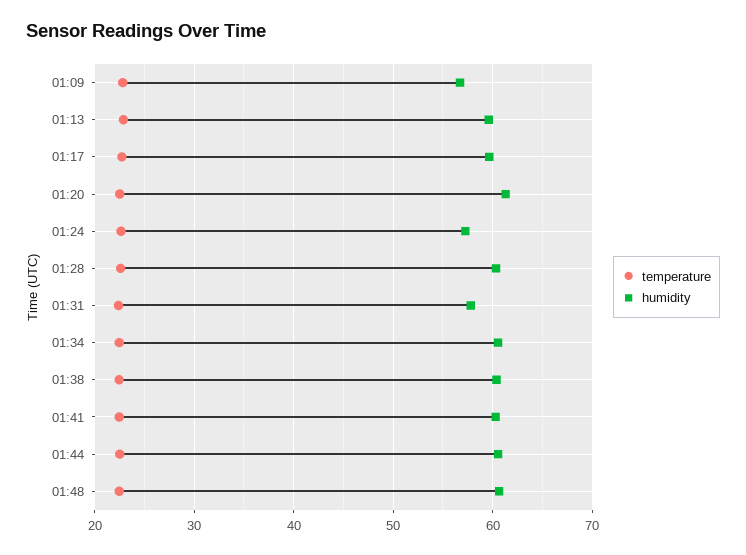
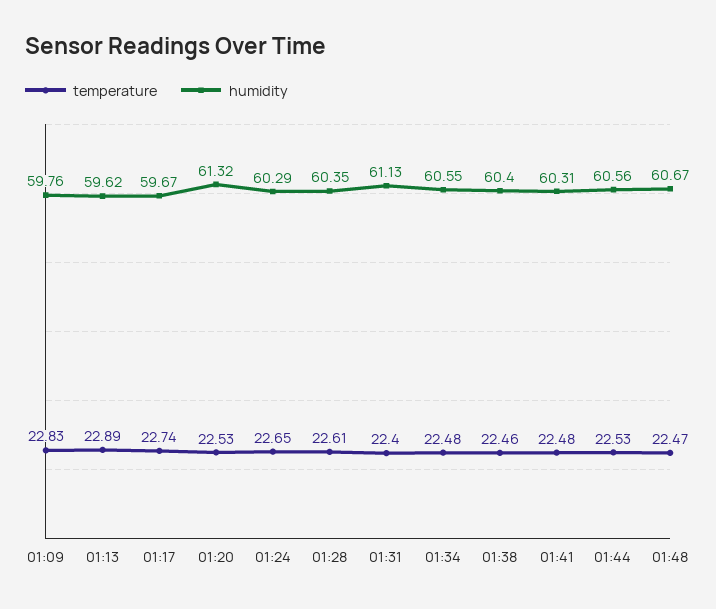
humidity, 01:09: 57 -> 59.76
humidity, 01:24: 57 -> 60.29
humidity, 01:31: 58 -> 61.13

